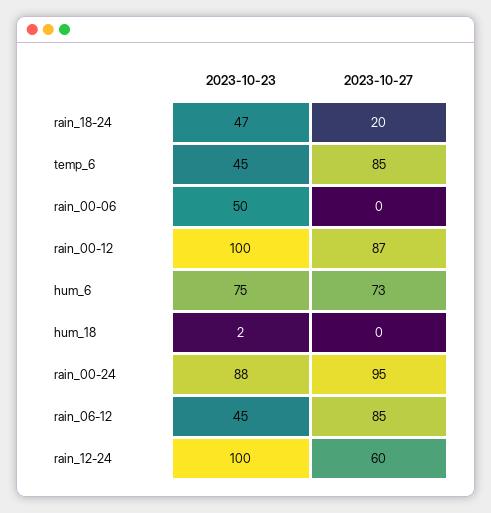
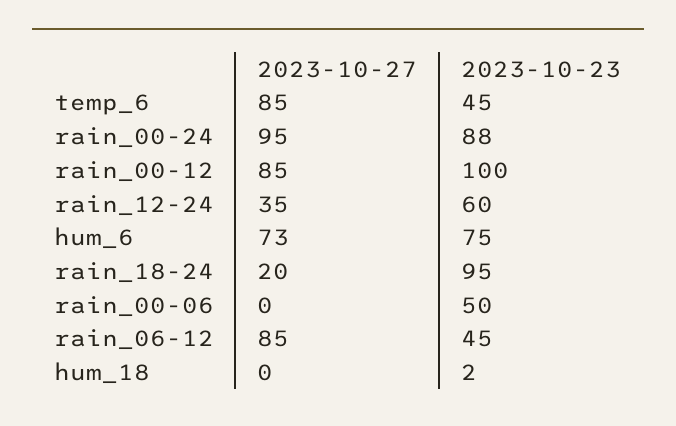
2023-10-23, rain_18-24: 47 -> 95
2023-10-27, rain_00-12: 87 -> 85
2023-10-23, rain_12-24: 100 -> 60
2023-10-27, rain_12-24: 60 -> 35

